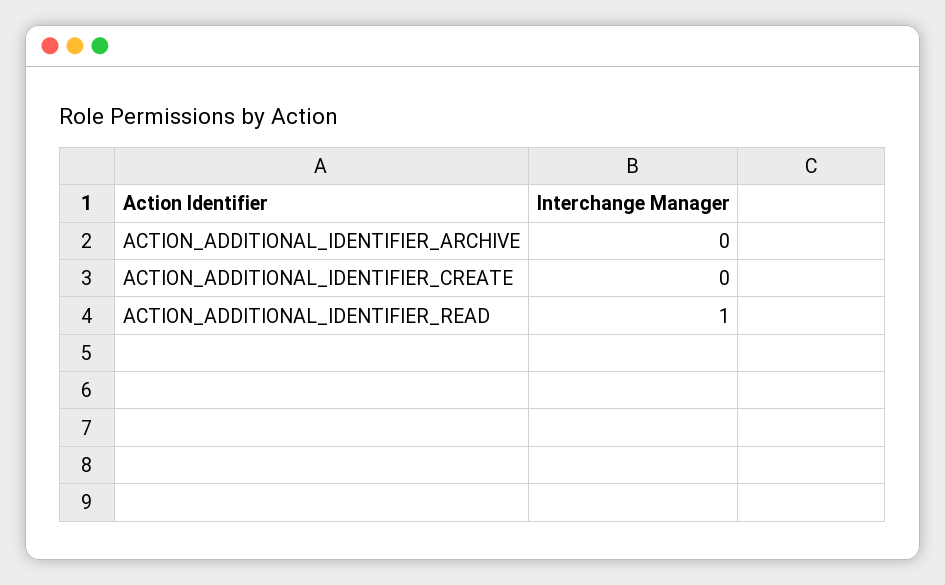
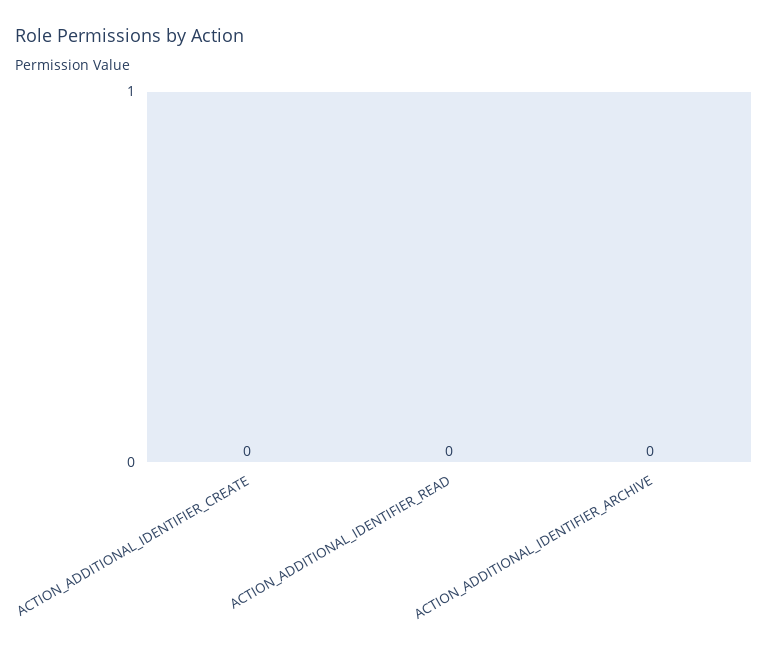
ACTION_ADDITIONAL_IDENTIFIER_READ: 1 -> 0

